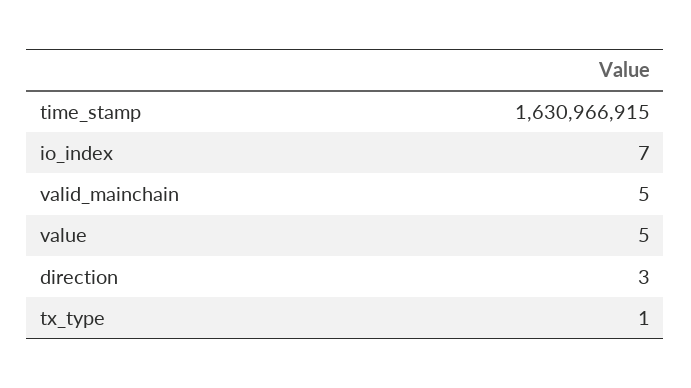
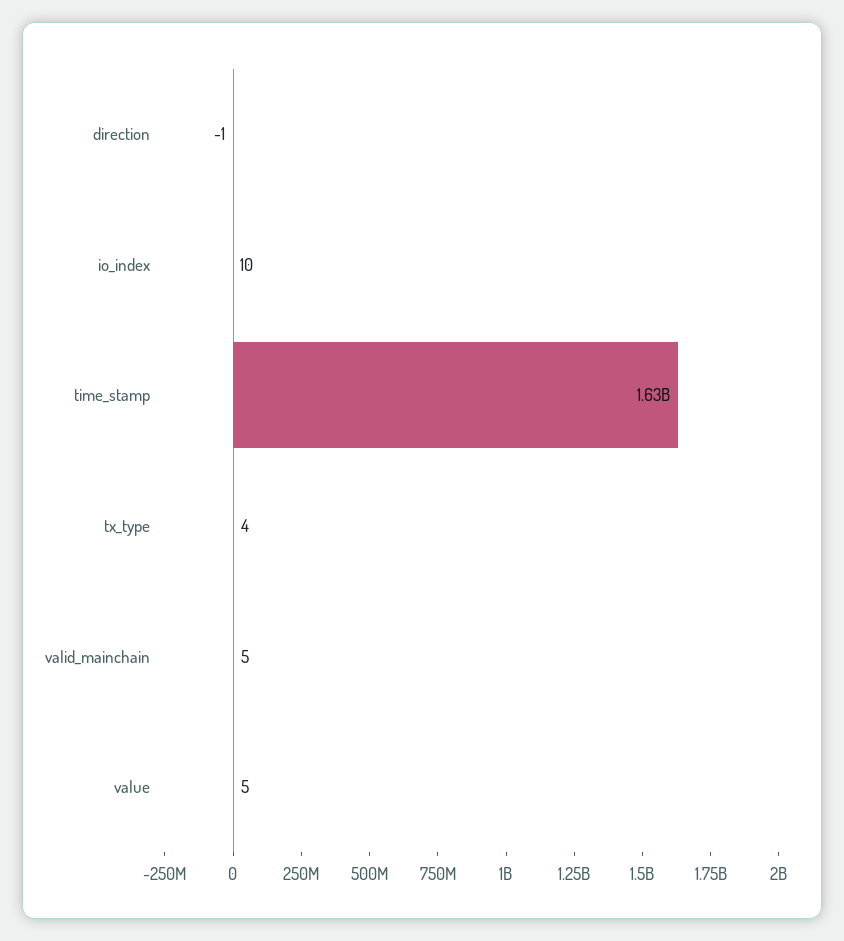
io_index: 7 -> 10
direction: 3 -> -1
tx_type: 1 -> 4

